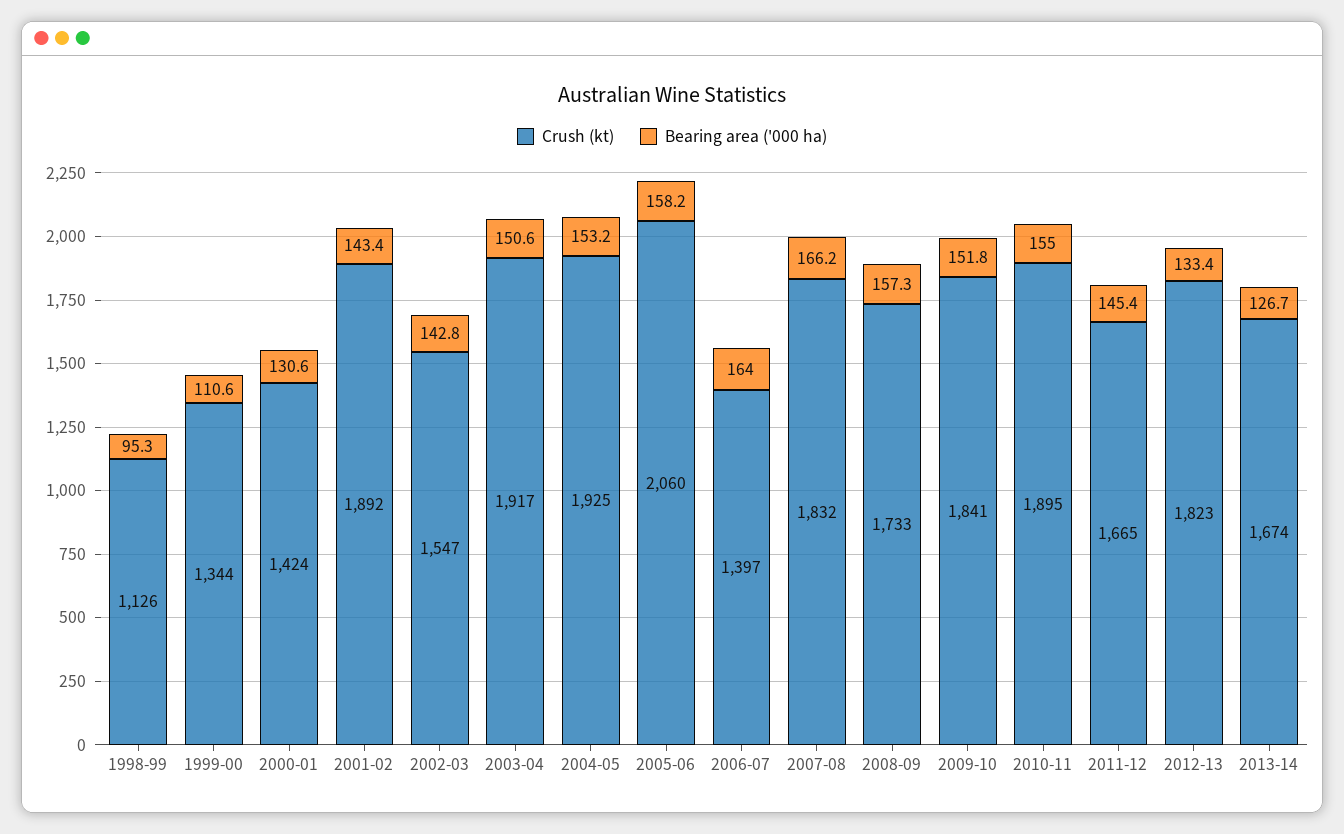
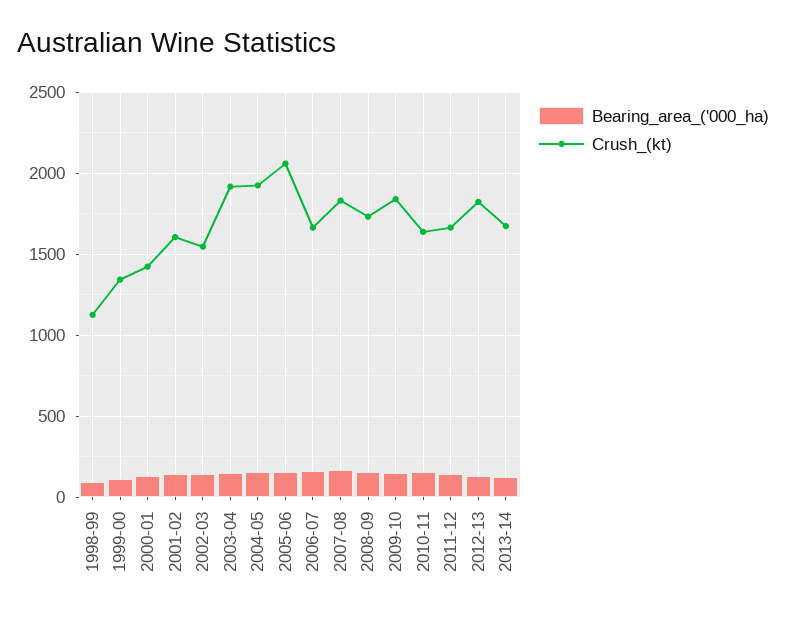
Crush (kt), 2001-02: 1892 -> 1600
Crush (kt), 2006-07: 1397 -> 1650
Crush (kt), 2010-11: 1895 -> 1650

